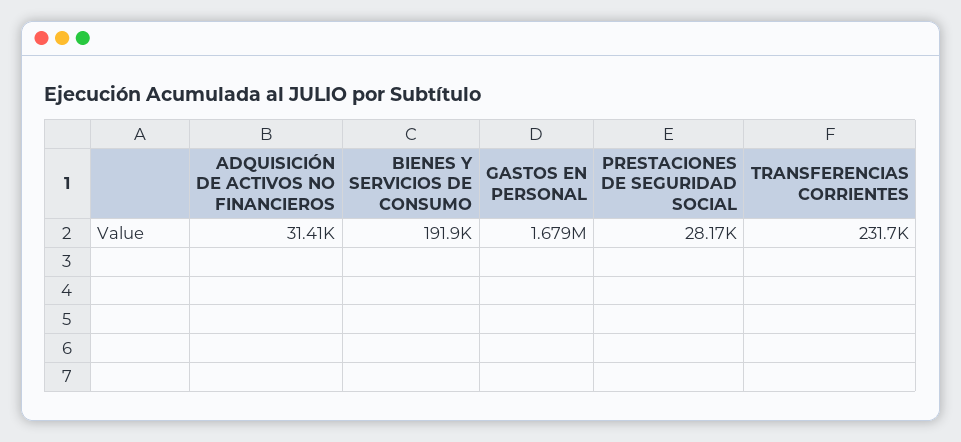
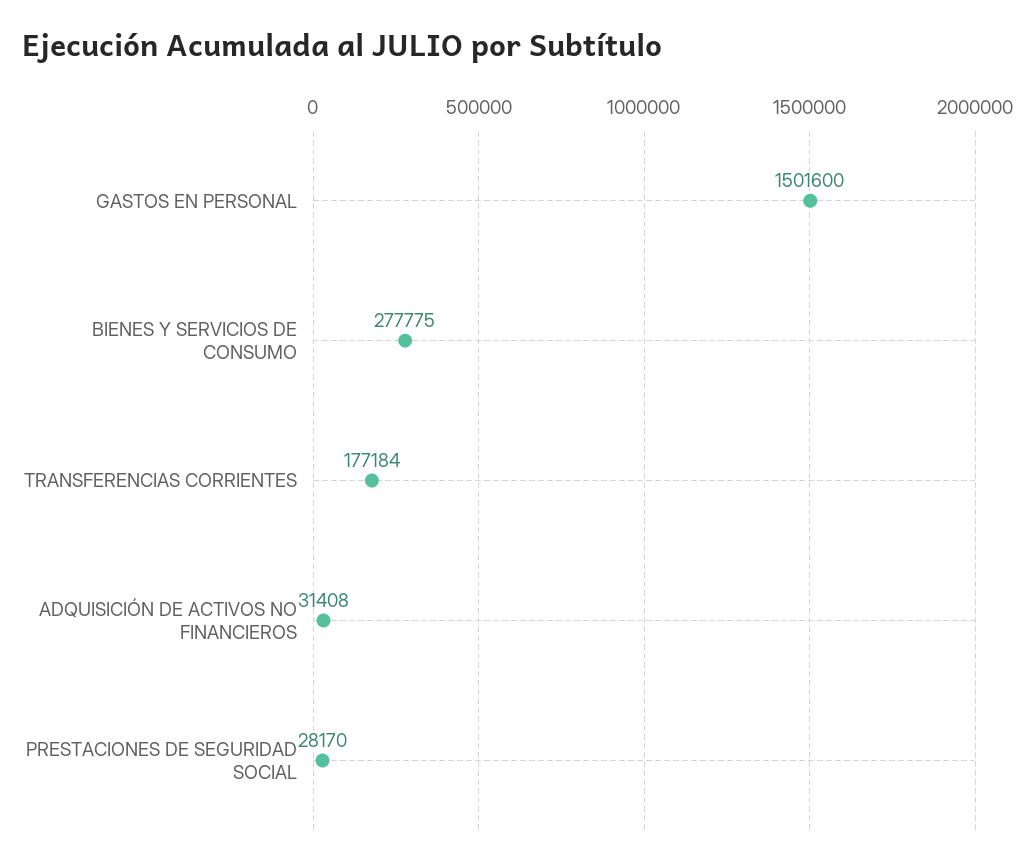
BIENES Y SERVICIOS DE CONSUMO: 191900 -> 277775
GASTOS EN PERSONAL: 1679000 -> 1501600
TRANSFERENCIAS CORRIENTES: 231700 -> 177184

